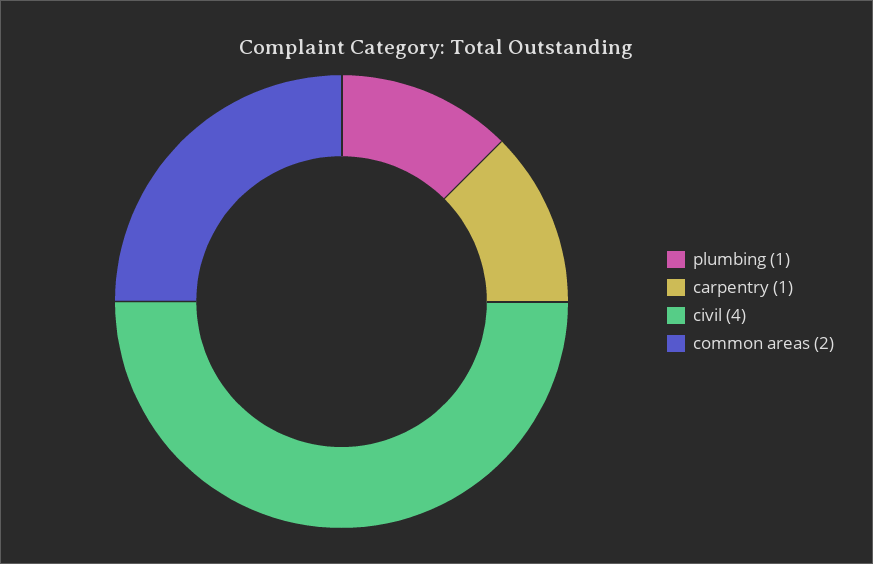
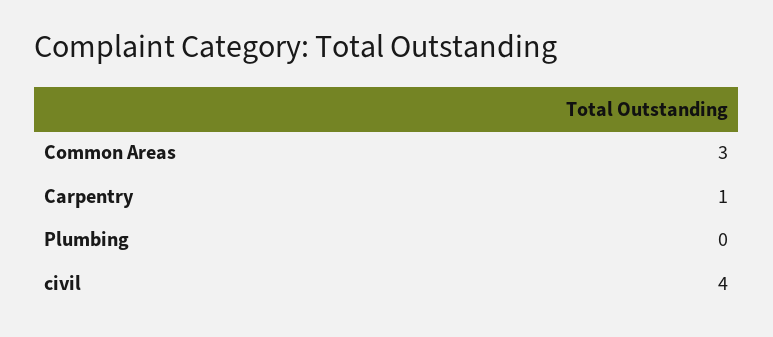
plumbing: 1 -> 0
common areas: 2 -> 3

